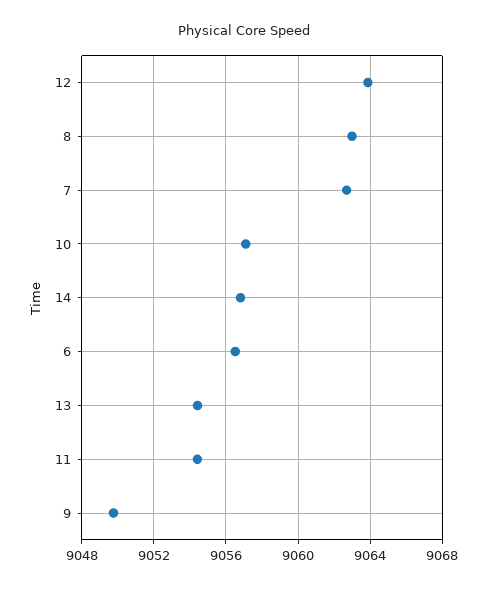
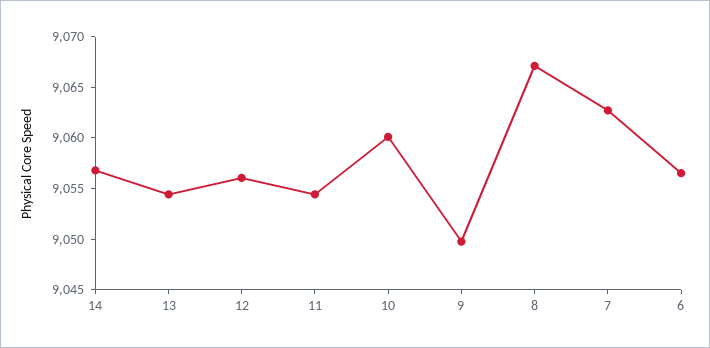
12: 9064 -> 9056
8: 9063 -> 9067
10: 9057 -> 9060

